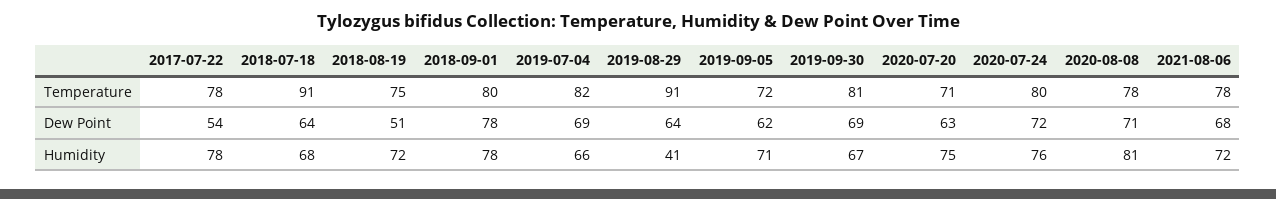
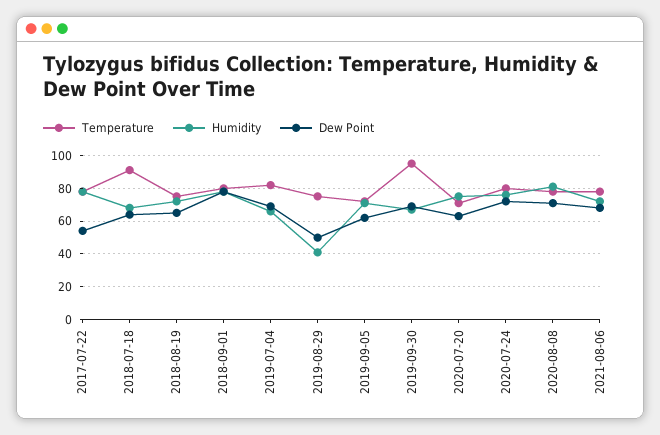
Temperature, 2019-08-29: 91 -> 75
Temperature, 2019-09-30: 81 -> 95
Dew Point, 2018-08-19: 51 -> 65
Dew Point, 2019-08-29: 64 -> 50

